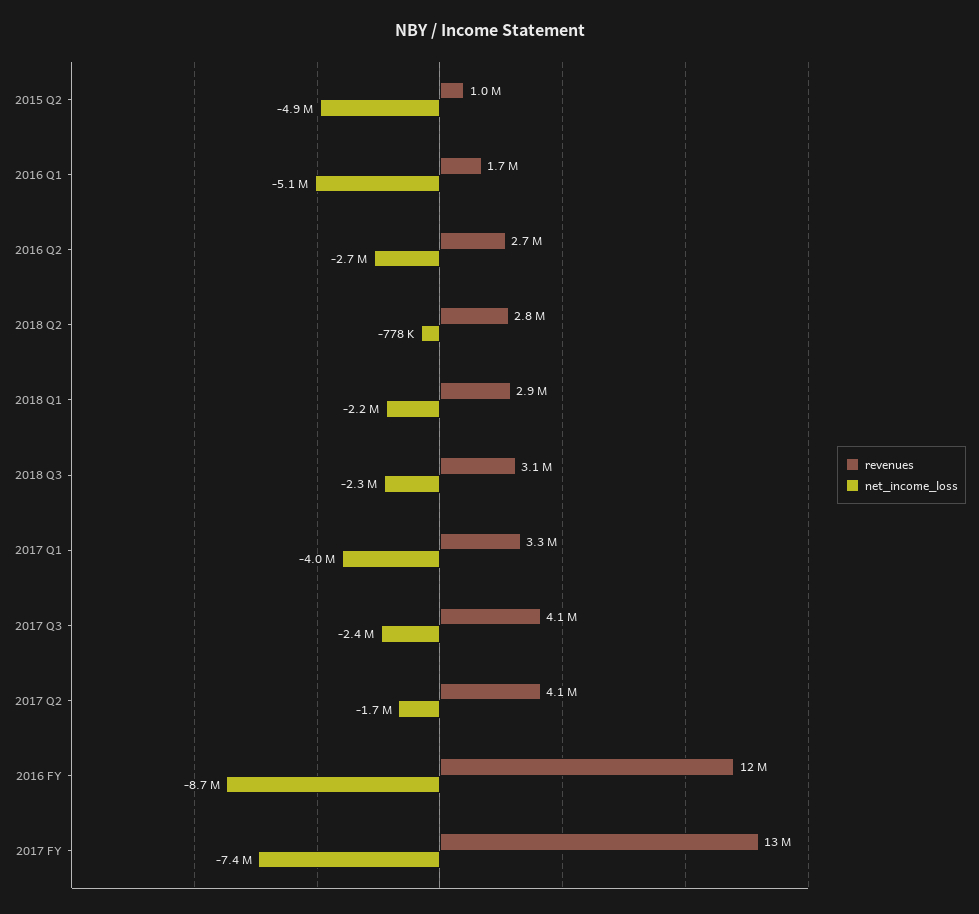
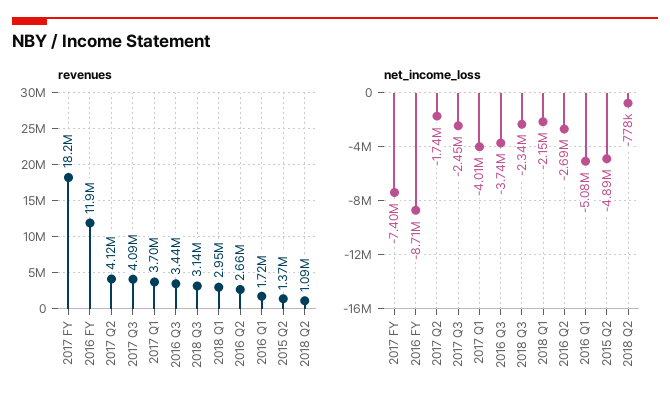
revenues, 2015 Q2: 1000000 -> 1370000
revenues, 2018 Q2: 2800000 -> 1090000
revenues, 2017 Q1: 3300000 -> 3700000
revenues, 2017 FY: 13000000 -> 18200000
revenues, 2016 Q3: none -> 3440000
net_income_loss, 2016 Q3: none -> -3740000

